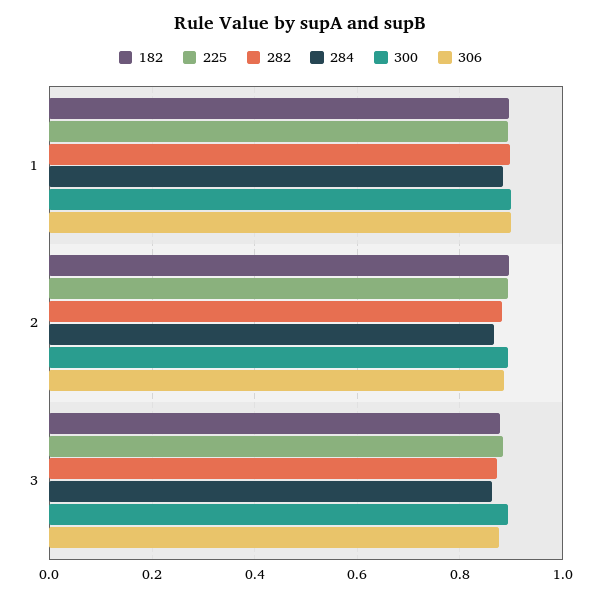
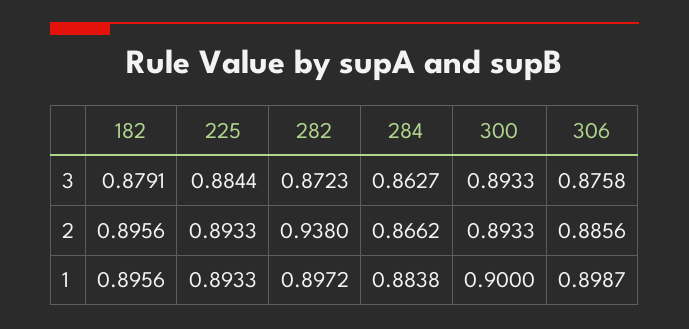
282, 2: 0.88 -> 0.938

